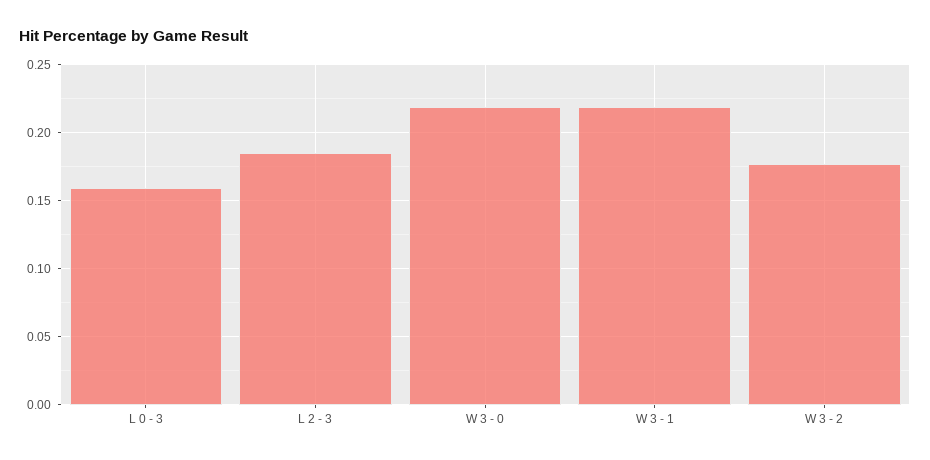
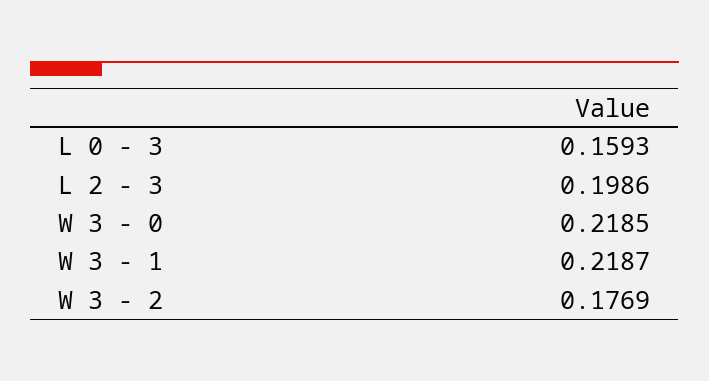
L 2 - 3: 0.185 -> 0.1986

